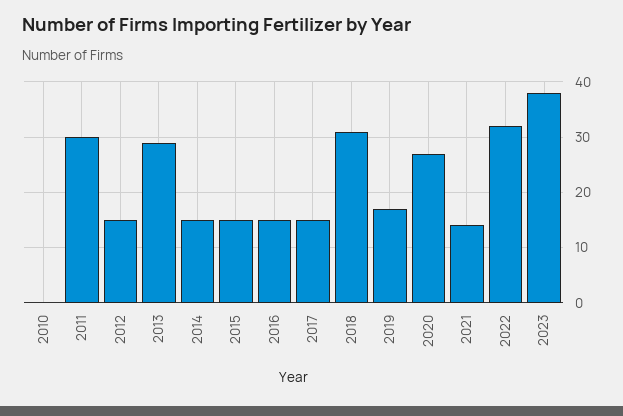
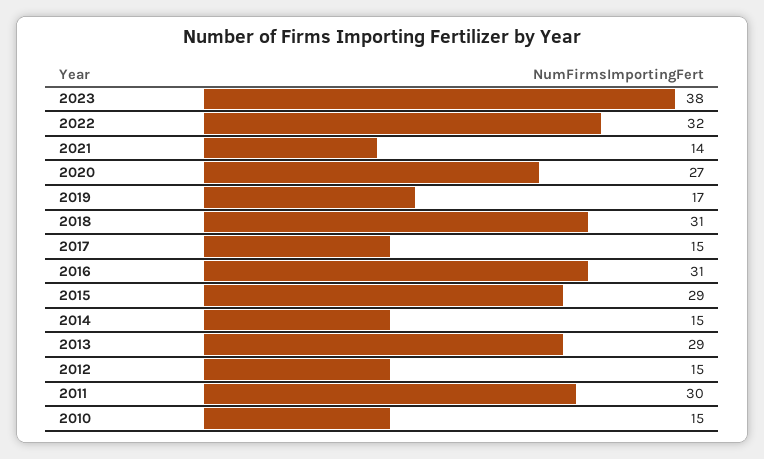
2010: 0 -> 15
2015: 15 -> 29
2016: 15 -> 31

